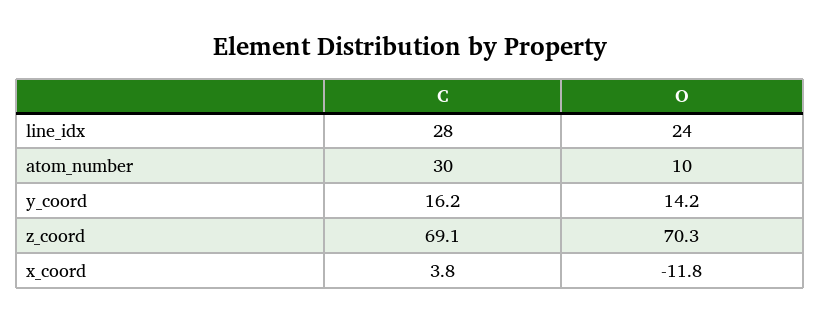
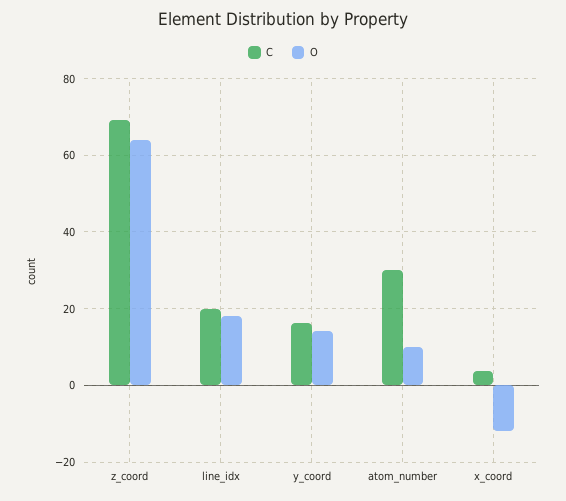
C, line_idx: 28 -> 20
O, line_idx: 24 -> 18
O, z_coord: 70.3 -> 64

